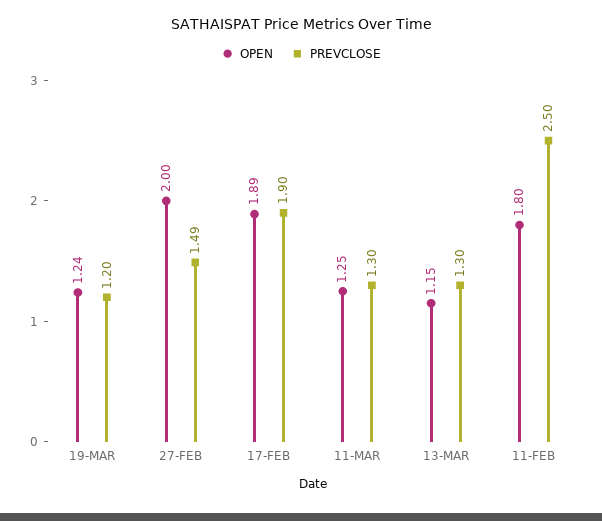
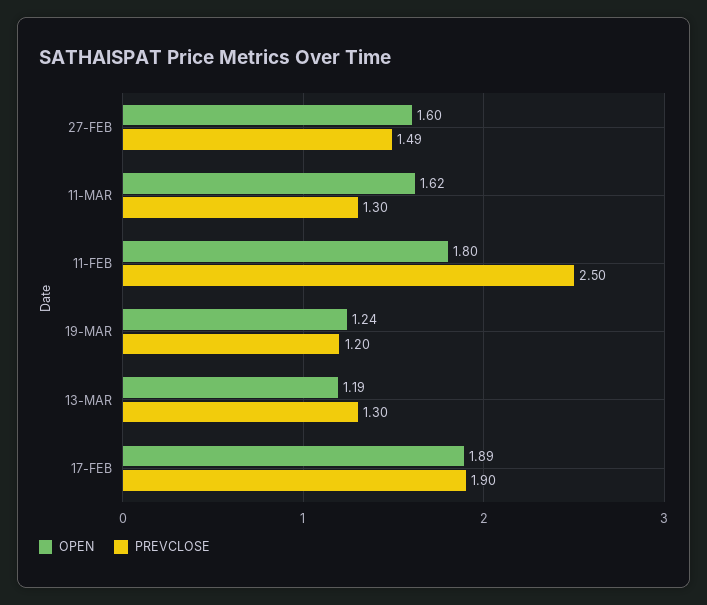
OPEN, 27-FEB: 2 -> 1.6
OPEN, 11-MAR: 1.25 -> 1.62
OPEN, 13-MAR: 1.15 -> 1.19

